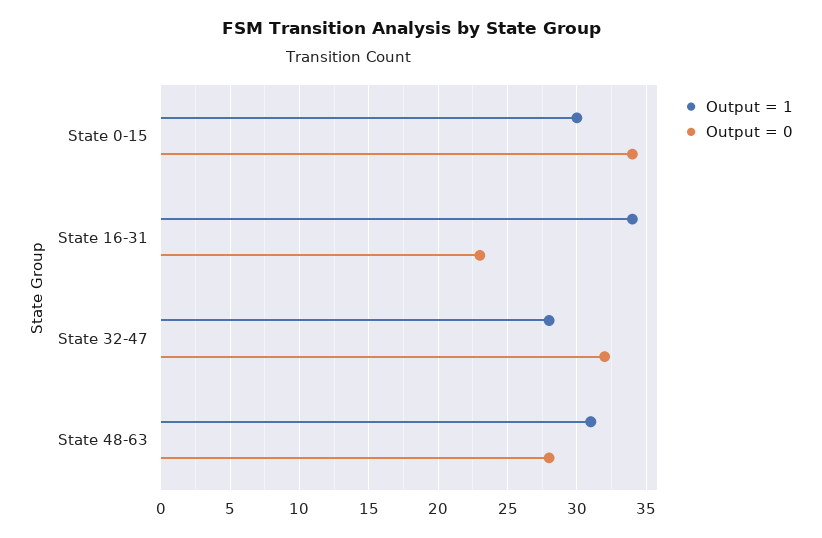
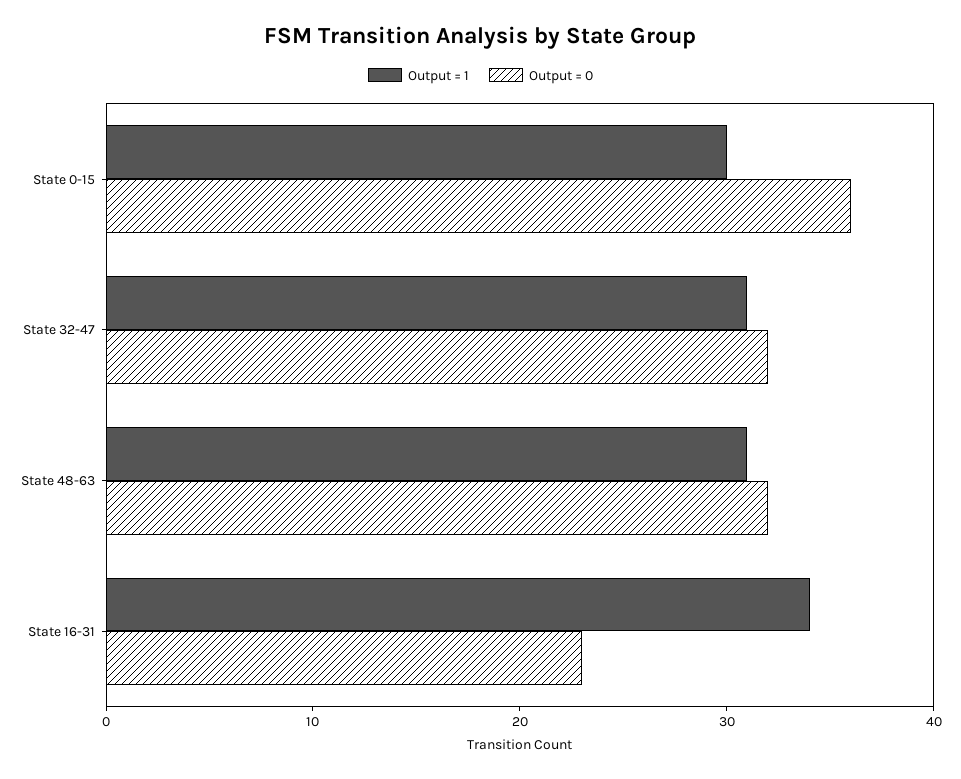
Output = 0, State 0-15: 34 -> 36
Output = 1, State 32-47: 28 -> 31
Output = 0, State 48-63: 28 -> 32

